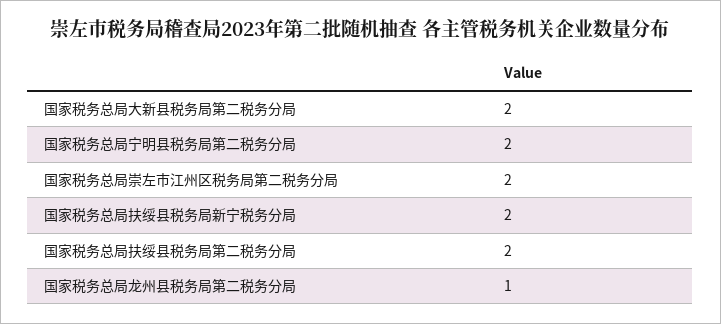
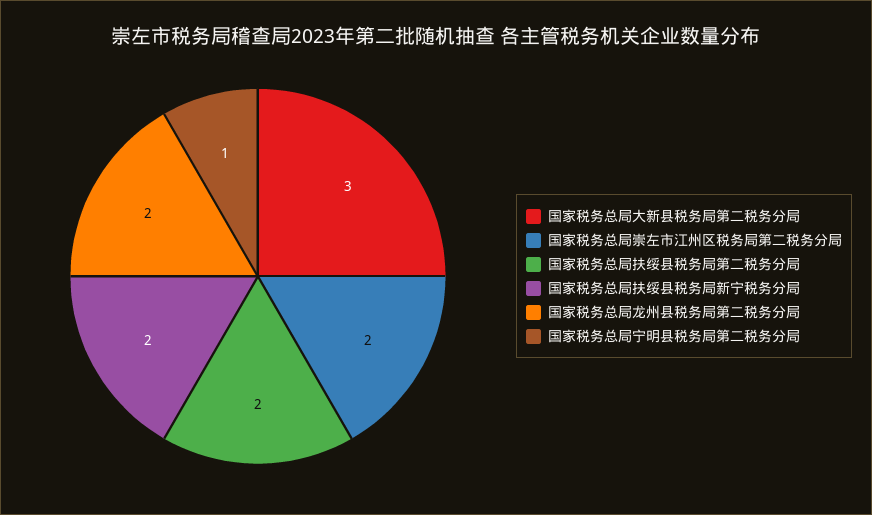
国家税务总局大新县税务局第二税务分局: 2 -> 3
国家税务总局宁明县税务局第二税务分局: 2 -> 1
国家税务总局龙州县税务局第二税务分局: 1 -> 2

